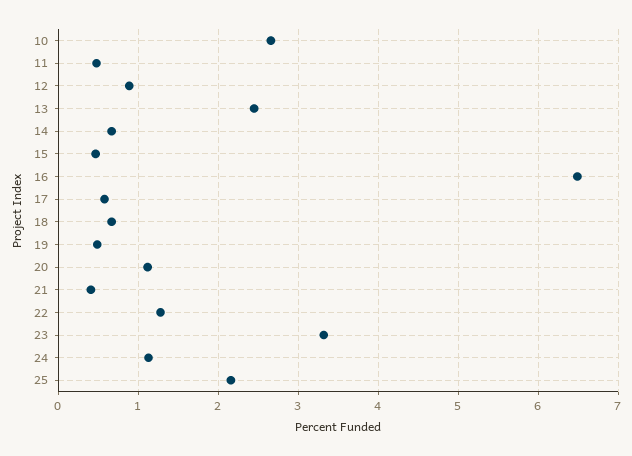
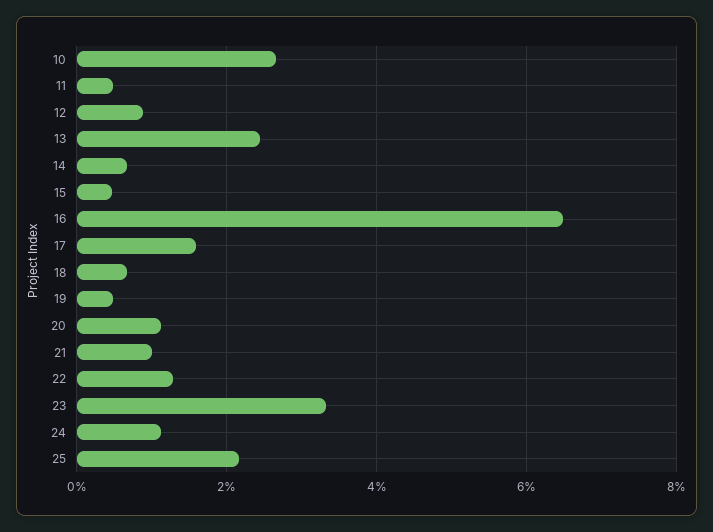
17: 0.6 -> 1.6
21: 0.4 -> 1

